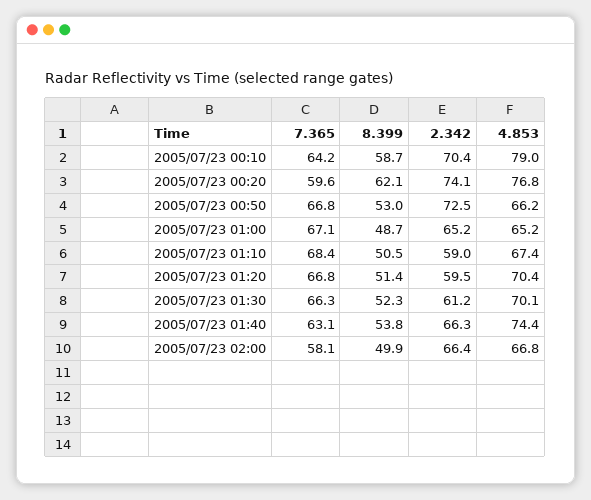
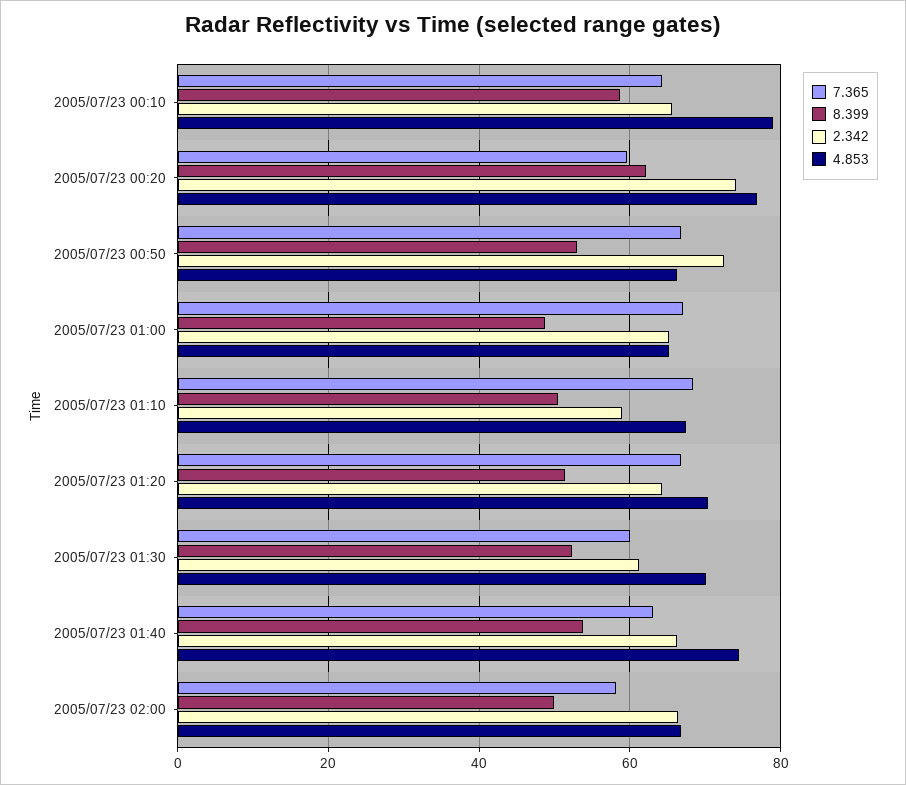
2.342, 2005/07/23 00:10: 70.4 -> 66
2.342, 2005/07/23 01:20: 59.5 -> 64
7.365, 2005/07/23 01:30: 66.3 -> 60

